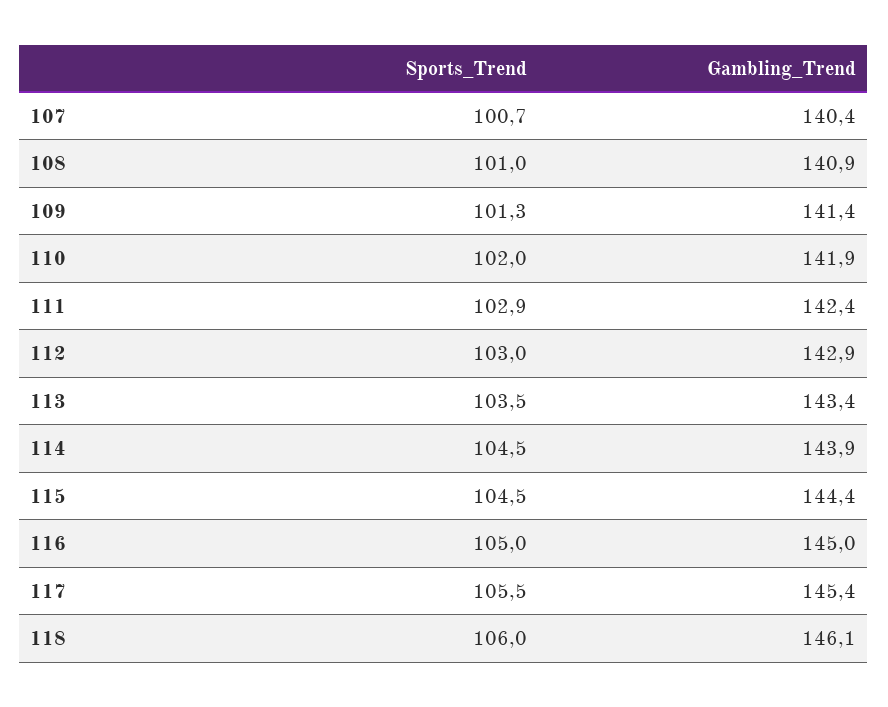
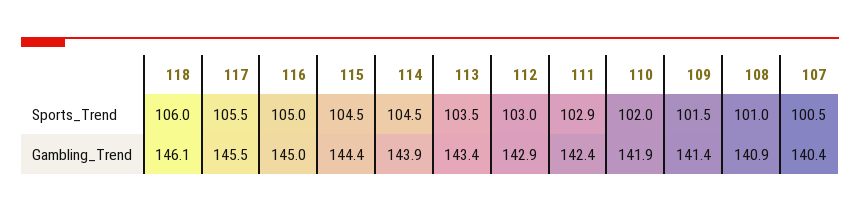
Sports_Trend, 107: 100.7 -> 100.5
Sports_Trend, 109: 101.3 -> 101.5
Gambling_Trend, 117: 145.4 -> 145.5

